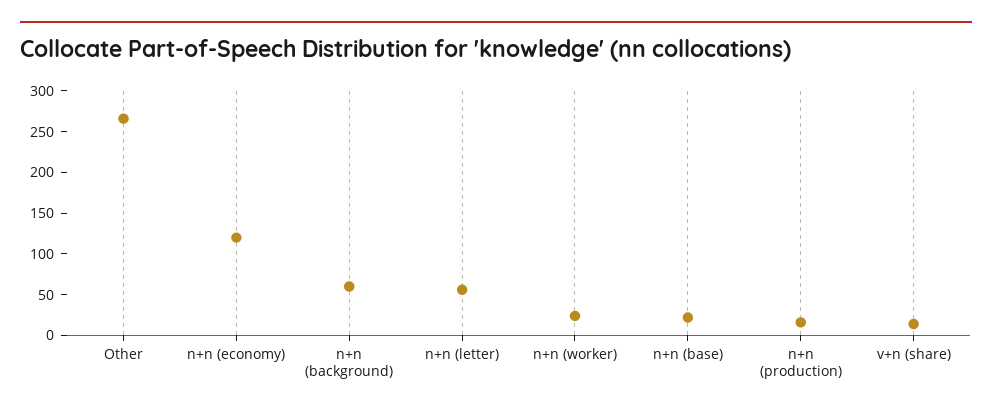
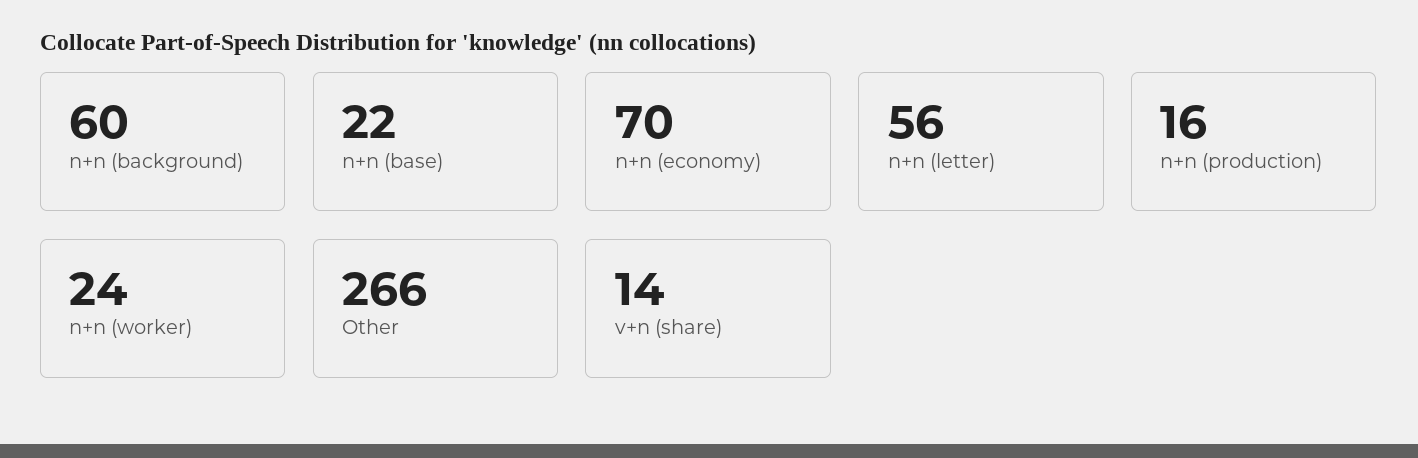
n+n (economy): 120 -> 70

